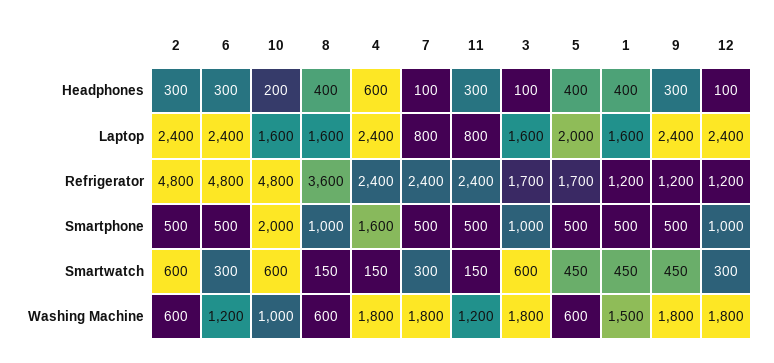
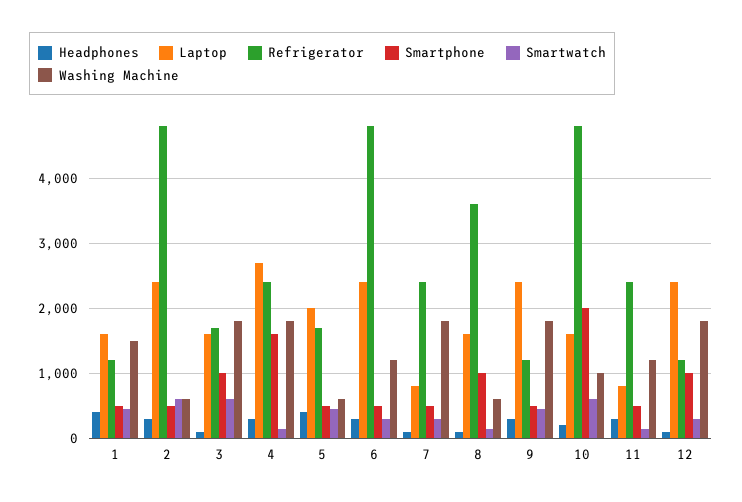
Headphones, 8: 400 -> 100
Headphones, 4: 600 -> 300
Laptop, 4: 2400 -> 2700

